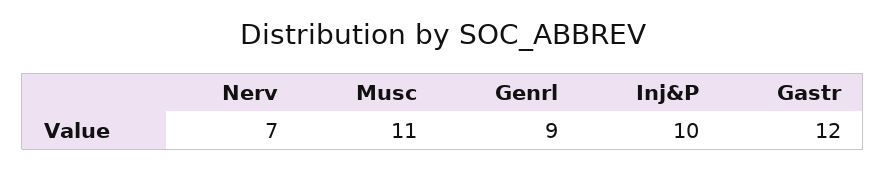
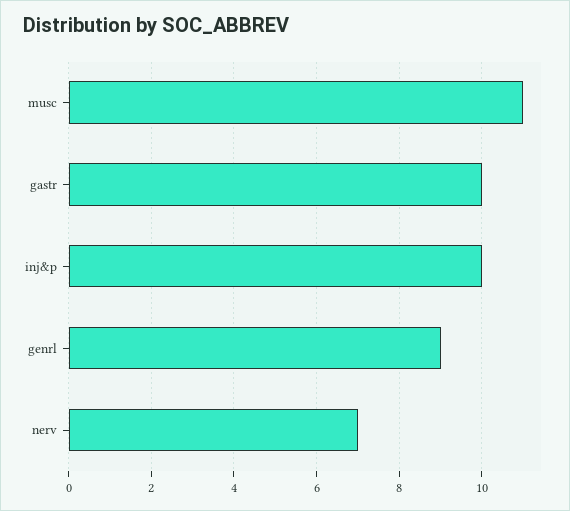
Gastr: 12 -> 10

